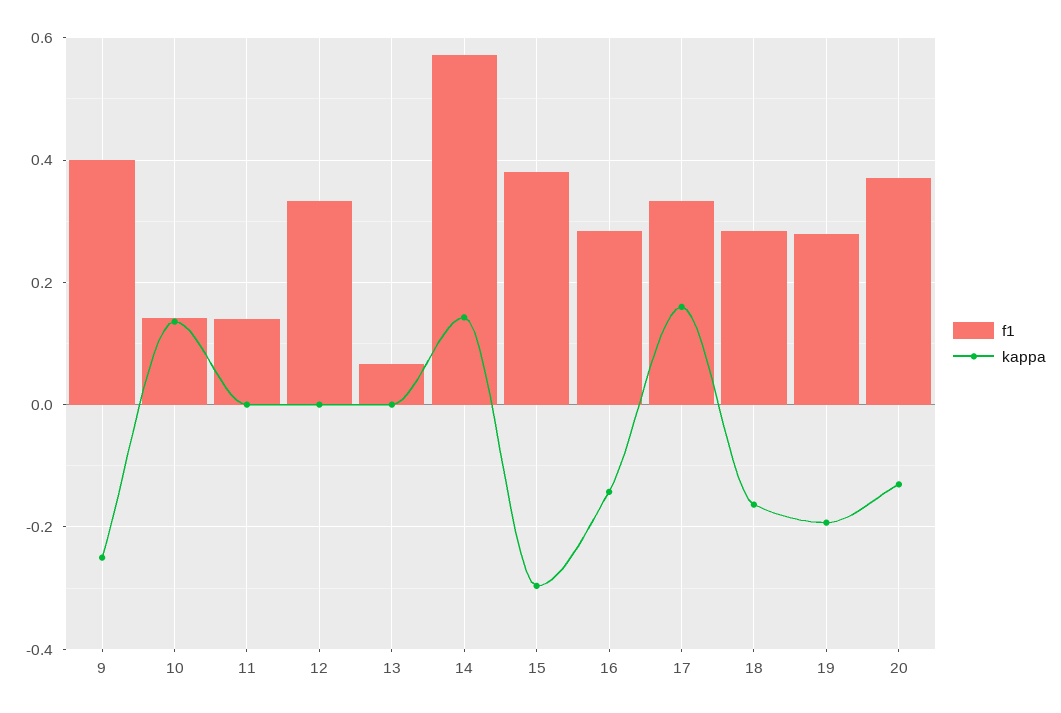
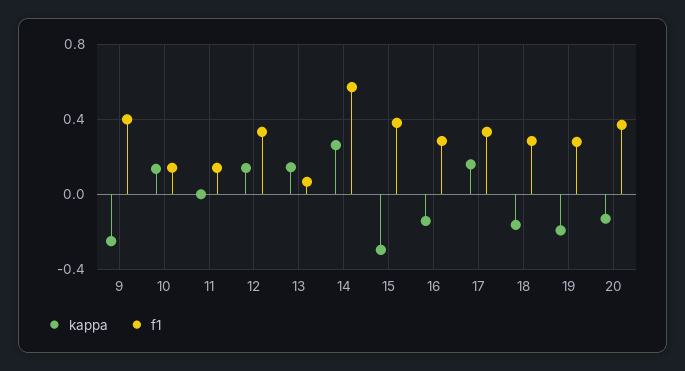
kappa, 12: 0 -> 0.15
kappa, 13: 0 -> 0.15
kappa, 14: 0.14 -> 0.25

